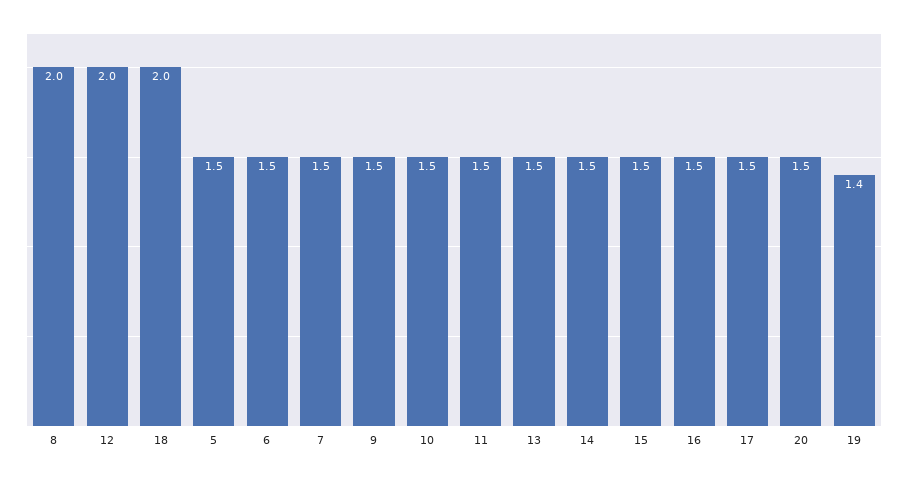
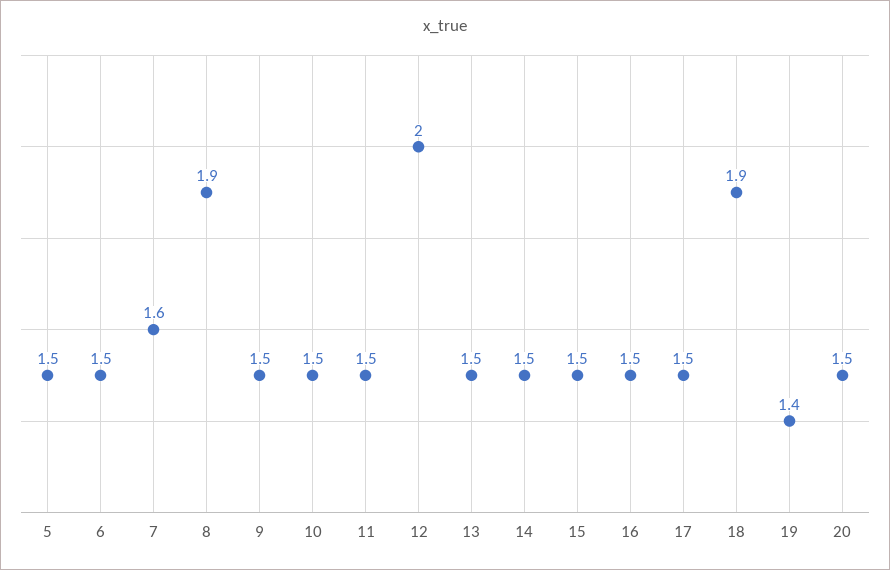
8: 2 -> 1.9
18: 2 -> 1.9
7: 1.5 -> 1.6

